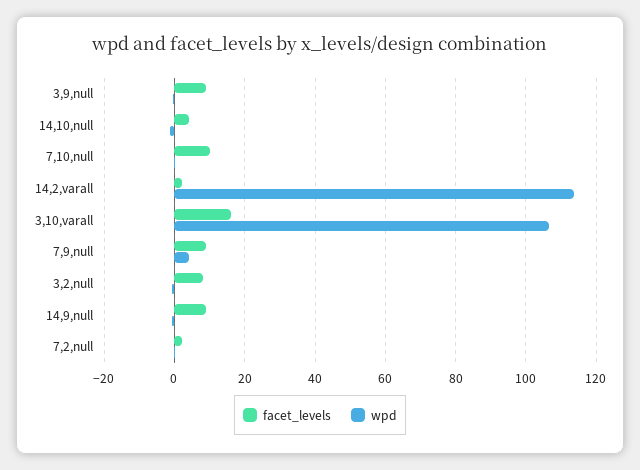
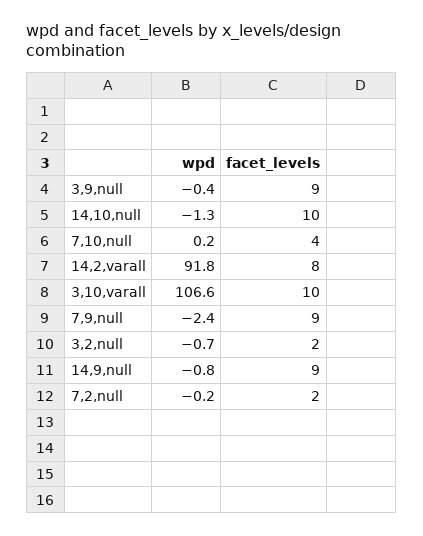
facet_levels, 14,10,null: 4 -> 10
facet_levels, 7,10,null: 10 -> 4
facet_levels, 14,2,varall: 2 -> 8
wpd, 14,2,varall: 114 -> 91.8
facet_levels, 3,10,varall: 16 -> 10
wpd, 7,9,null: 4 -> -2.4
facet_levels, 3,2,null: 8 -> 2

